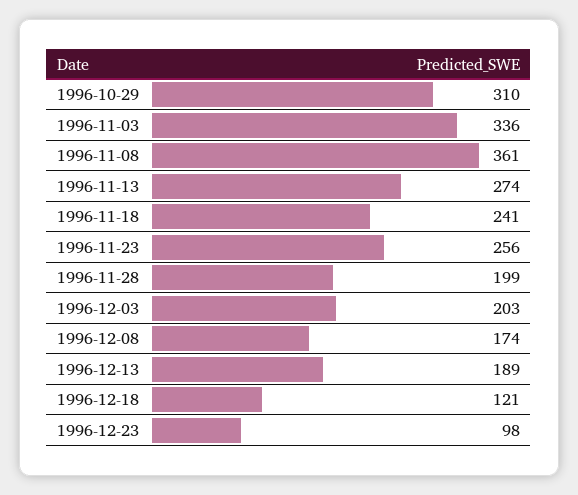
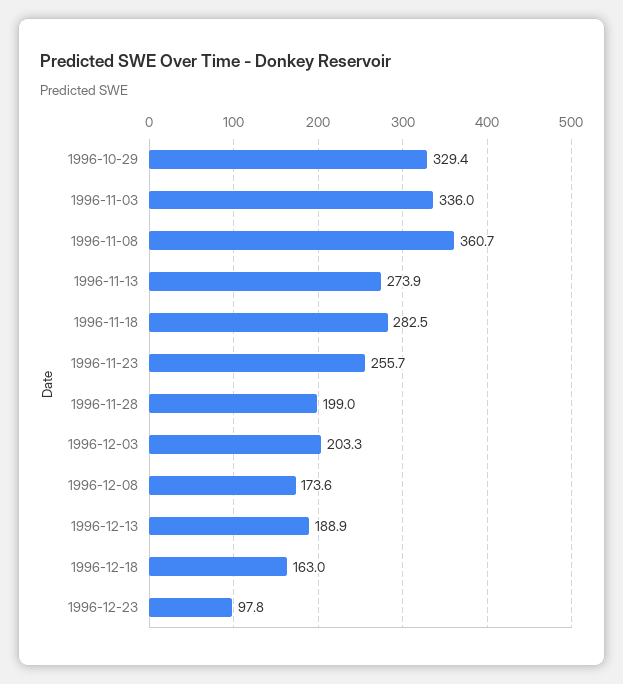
1996-10-29: 310 -> 329.4
1996-11-18: 241 -> 282.5
1996-12-18: 121 -> 163

